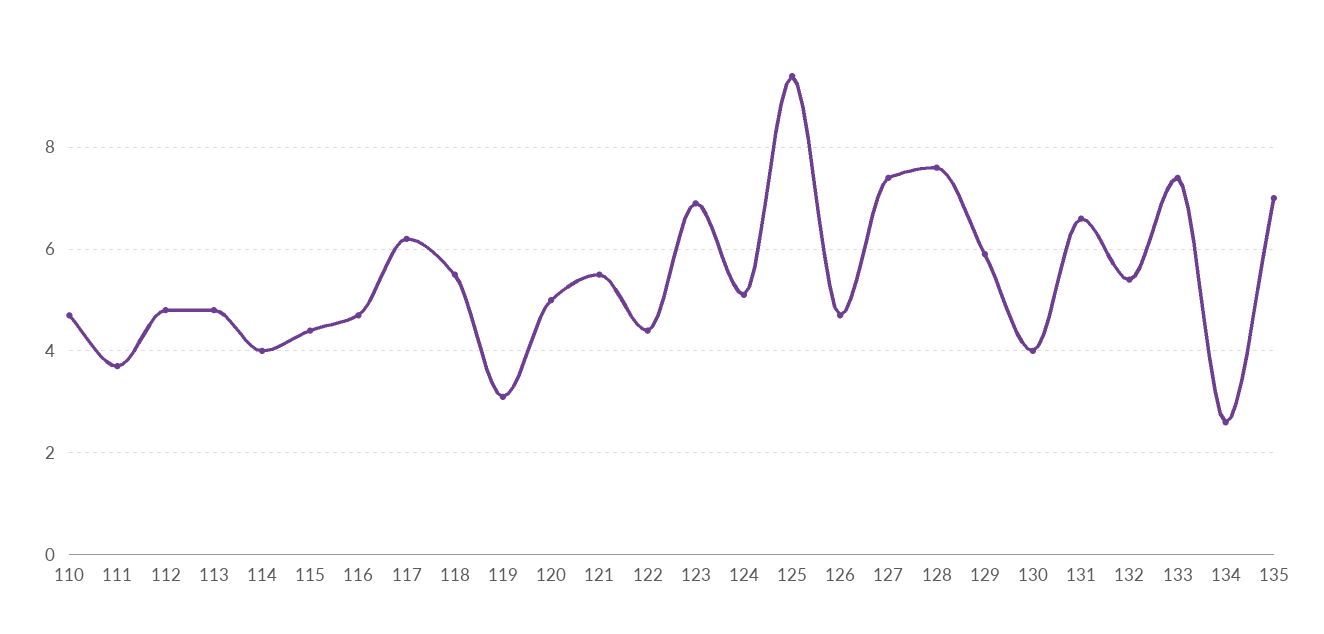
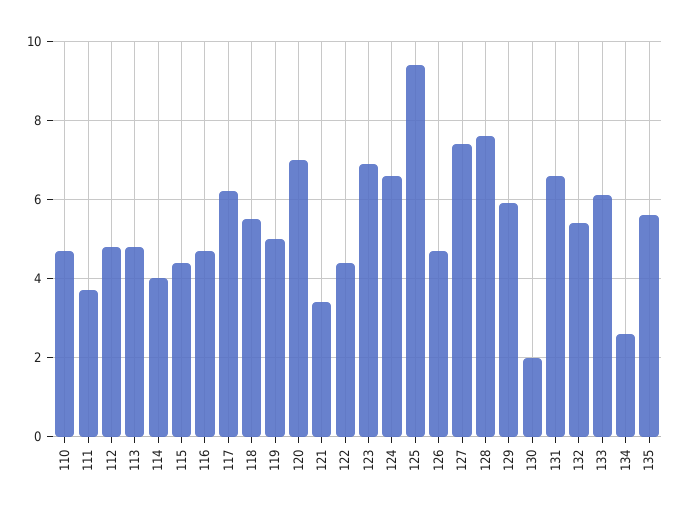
119: 3 -> 5
120: 5 -> 7
121: 5.5 -> 3.5
124: 5 -> 6.5
130: 4 -> 2
133: 7.5 -> 6
135: 7 -> 5.5

